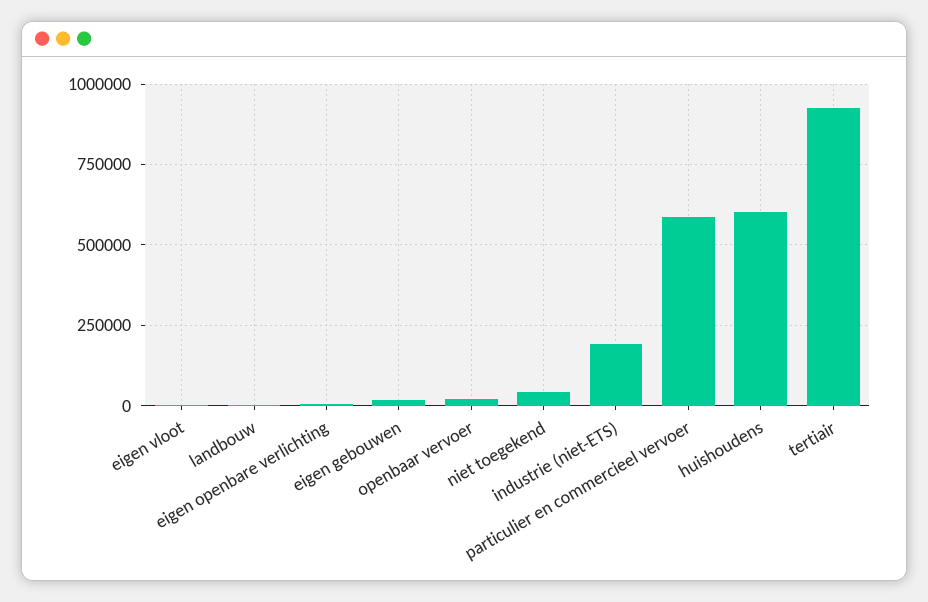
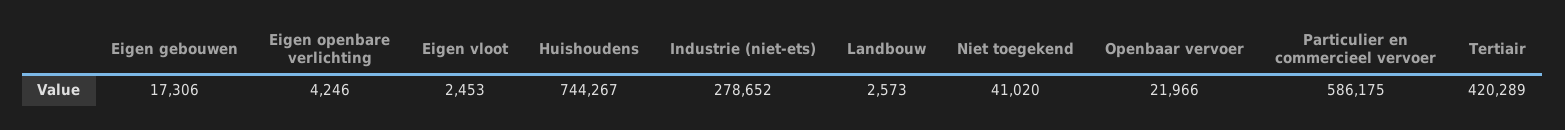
industrie (niet-ETS): 200000 -> 278652
huishoudens: 600000 -> 744267
tertiair: 925000 -> 420289

